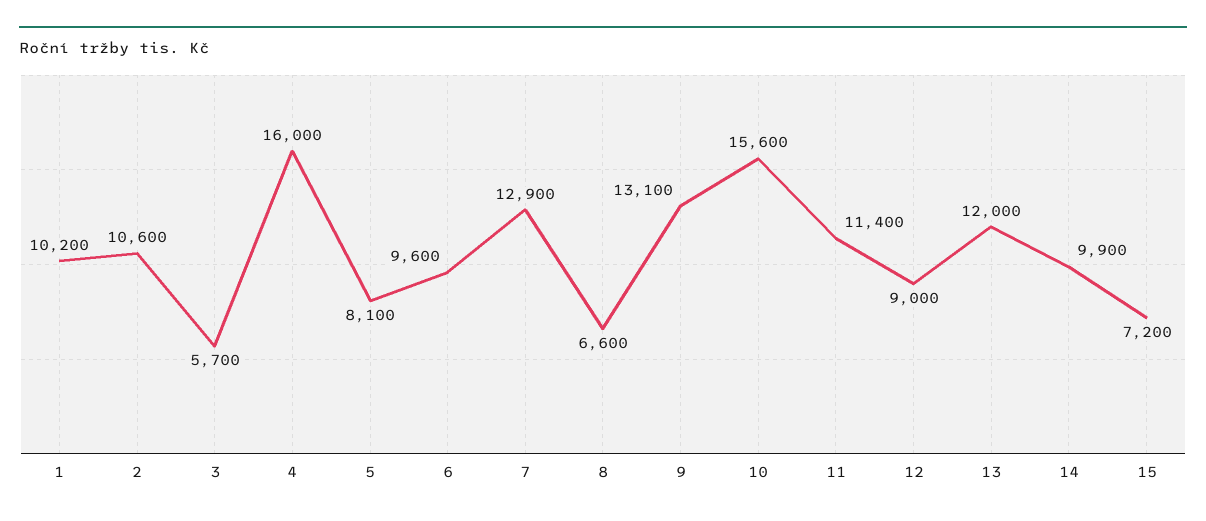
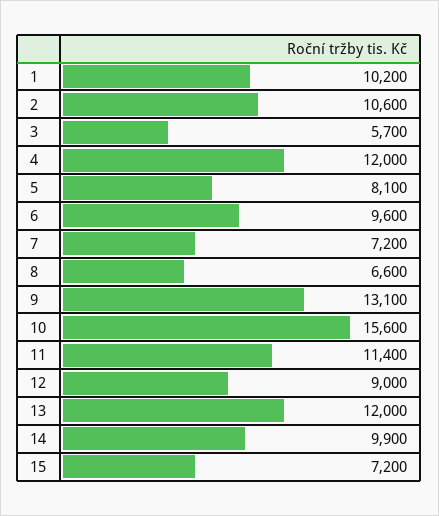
4: 16000 -> 12000
7: 12900 -> 7200

